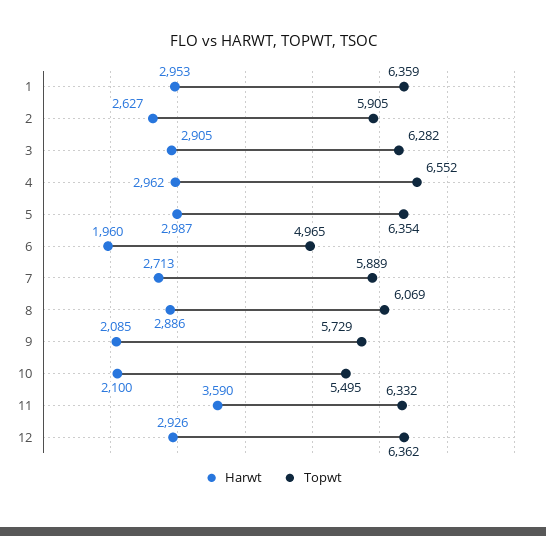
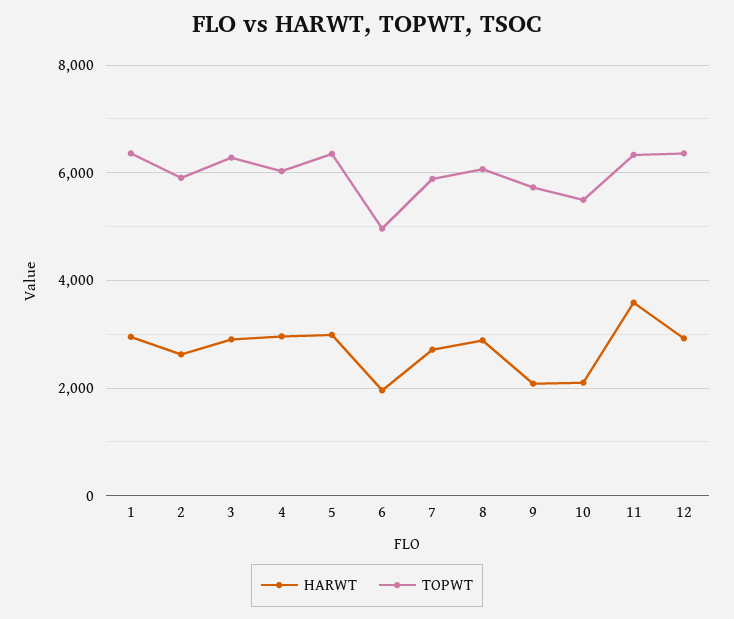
Topwt, 4: 6552 -> 6000

